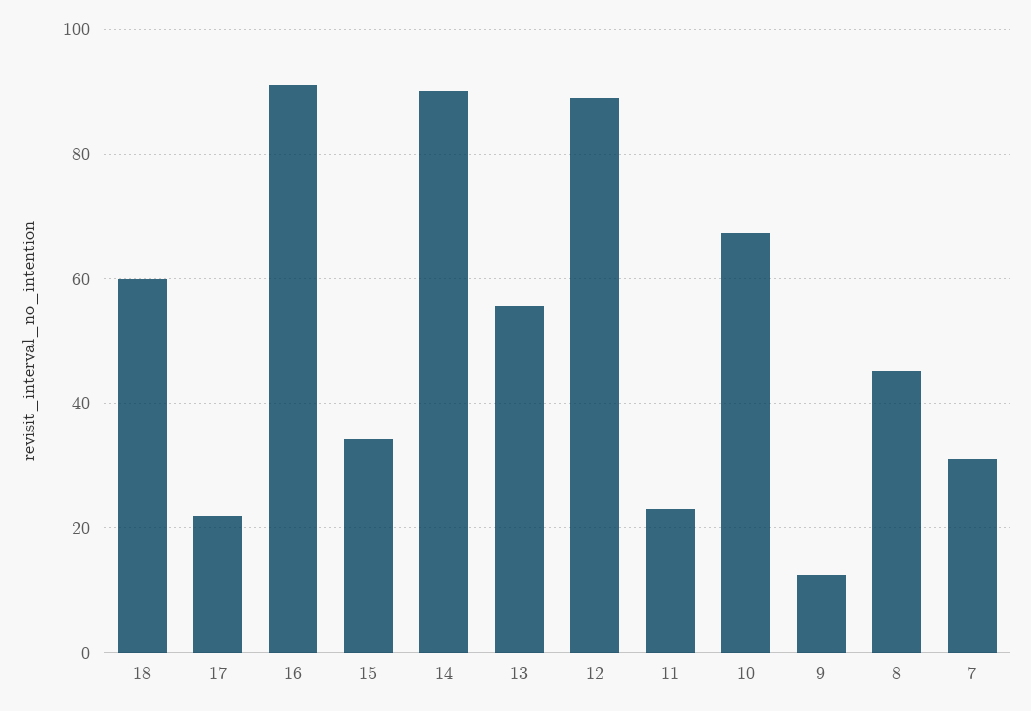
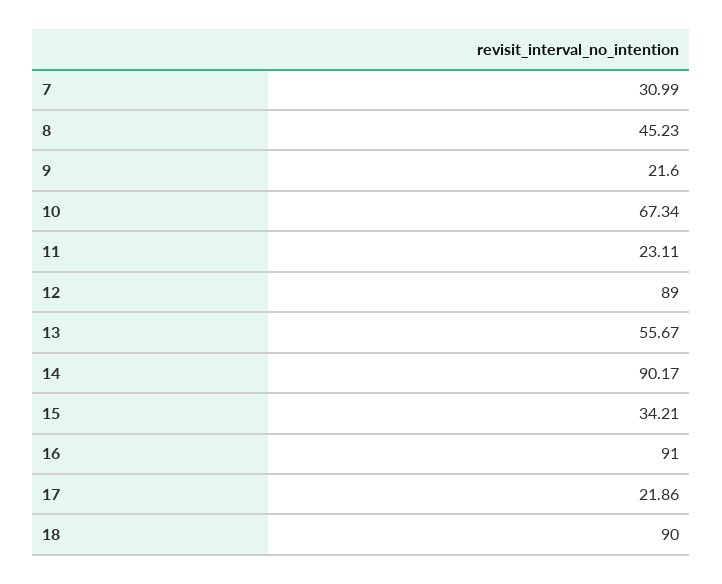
18: 60 -> 90
9: 12 -> 21.6

